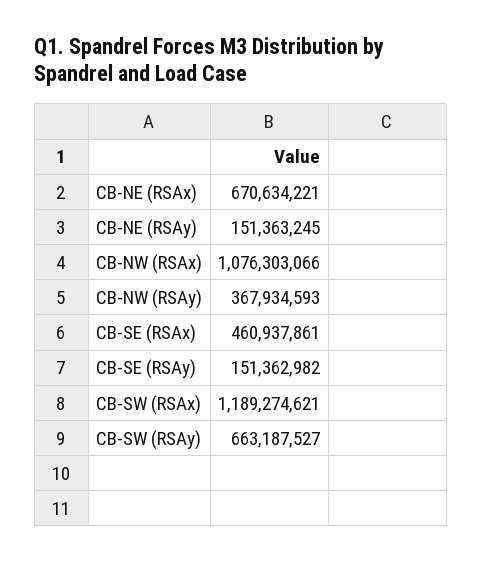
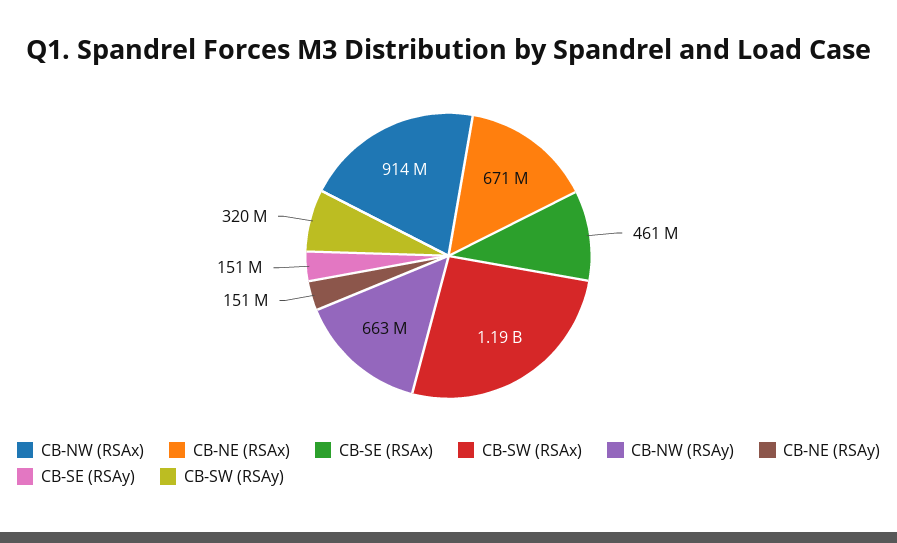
CB-NW (RSAx): 1076303066 -> 914000000
CB-NW (RSAy): 367934593 -> 663000000
CB-SW (RSAy): 663187527 -> 320000000

